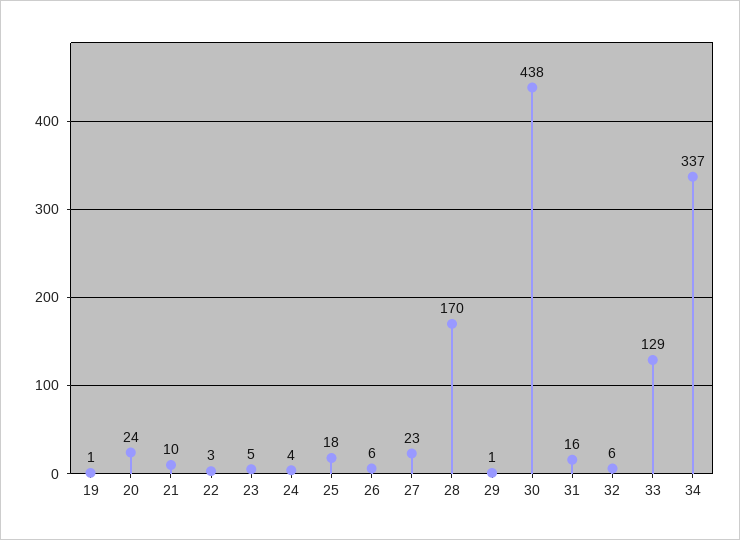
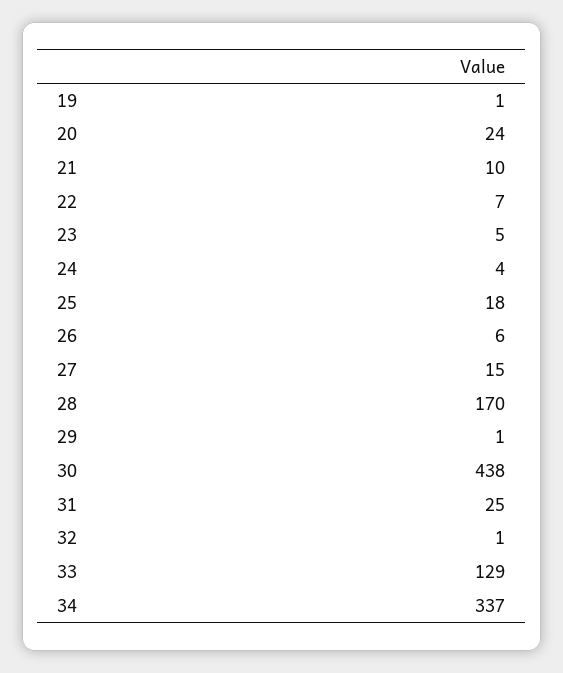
22: 3 -> 7
27: 23 -> 15
31: 16 -> 25
32: 6 -> 1

